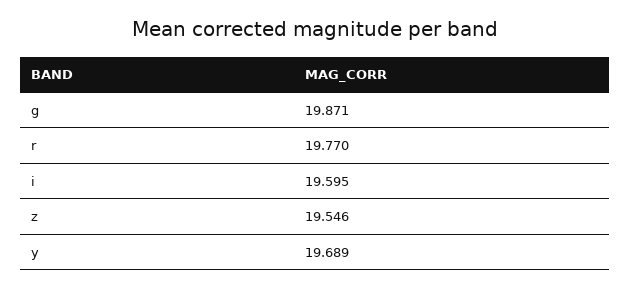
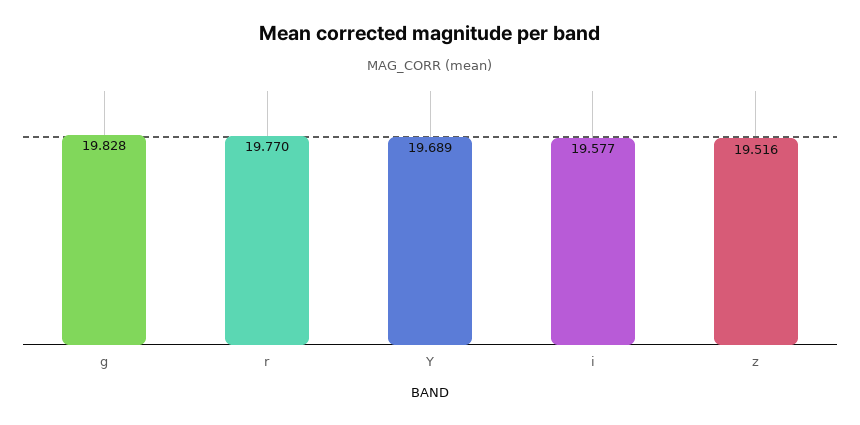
g: 19.871 -> 19.828
i: 19.595 -> 19.577
z: 19.546 -> 19.516

